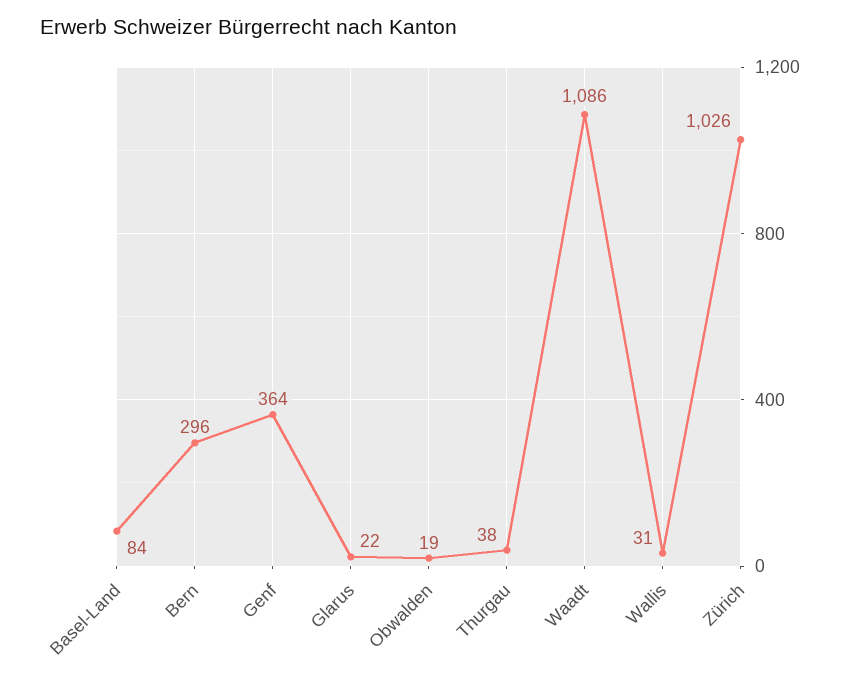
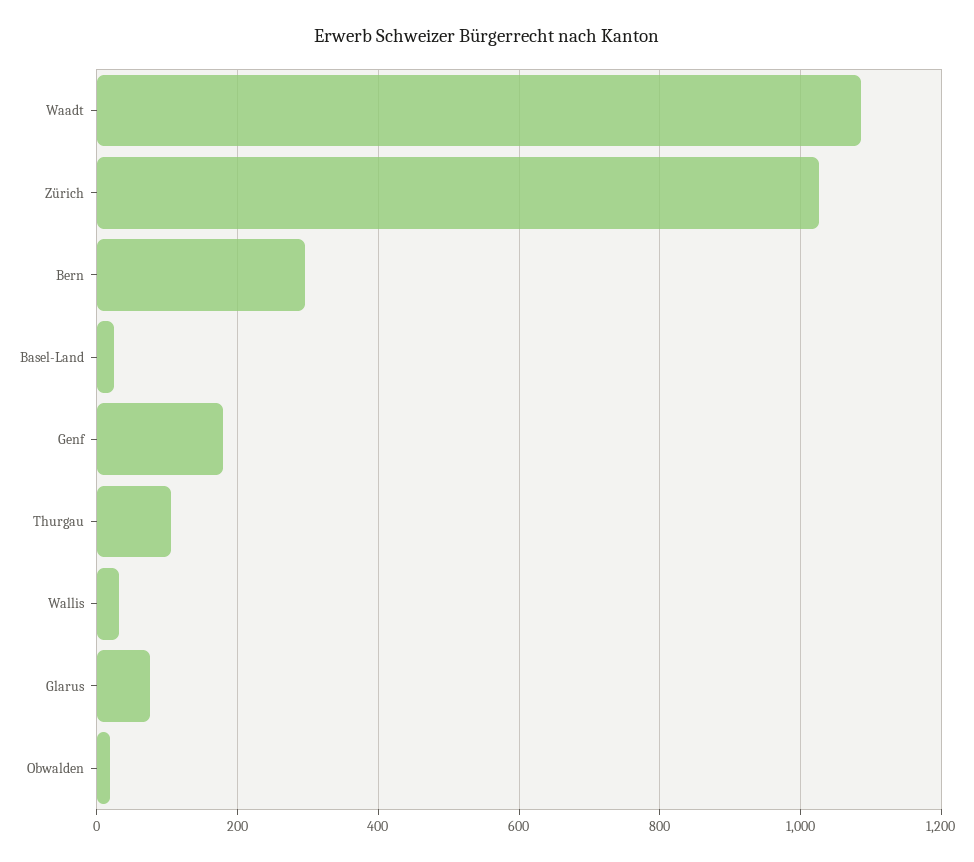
Basel-Land: 84 -> 20
Genf: 364 -> 180
Glarus: 22 -> 80
Thurgau: 38 -> 100

